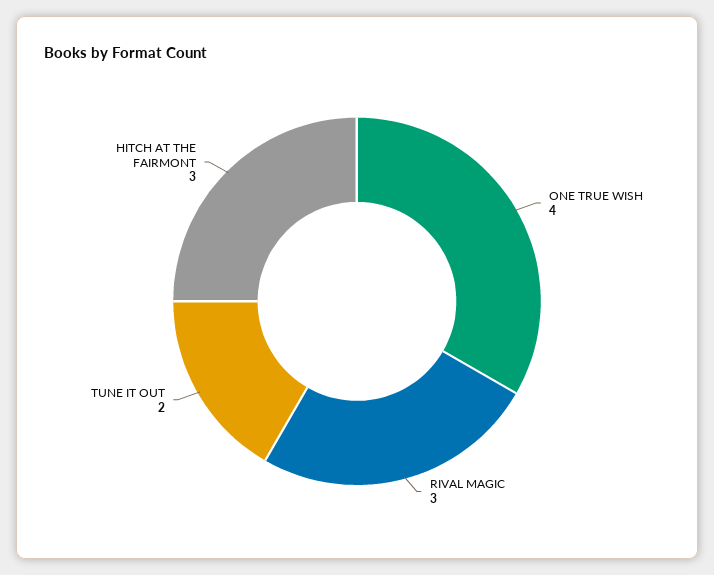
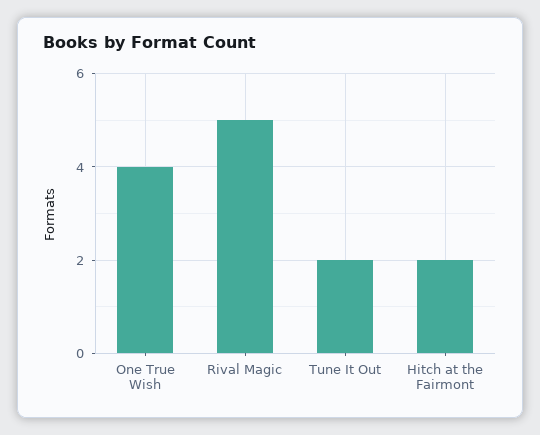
RIVAL MAGIC: 3 -> 5
HITCH AT THE FAIRMONT: 3 -> 2

